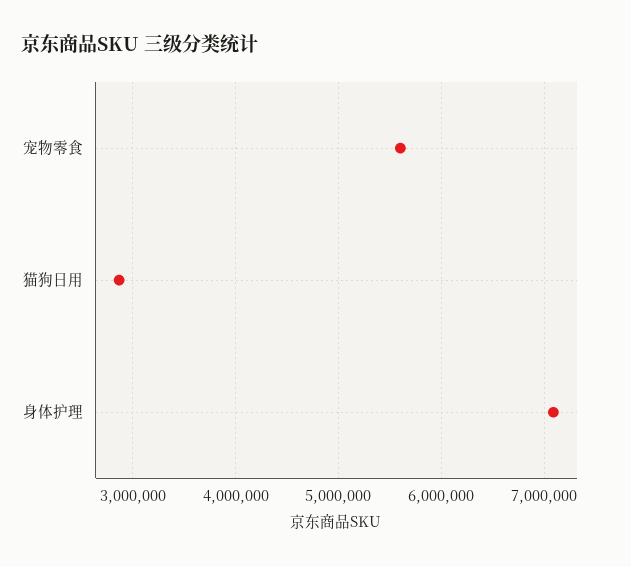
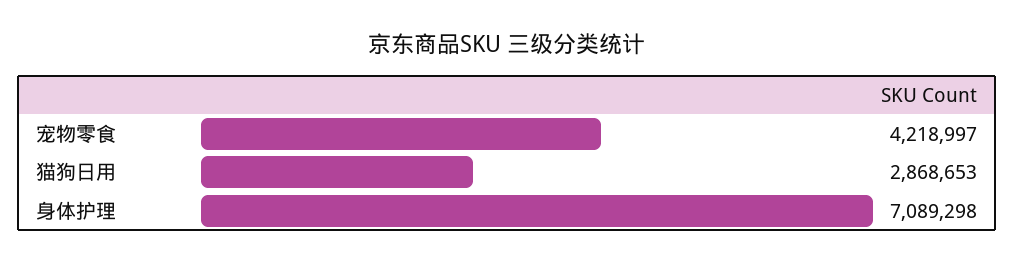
宠物零食: 5600000 -> 4218997

